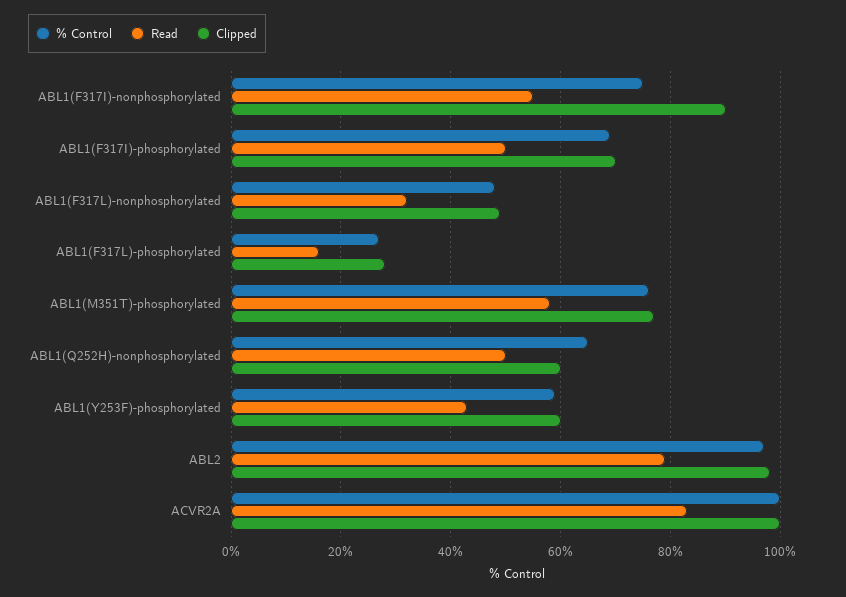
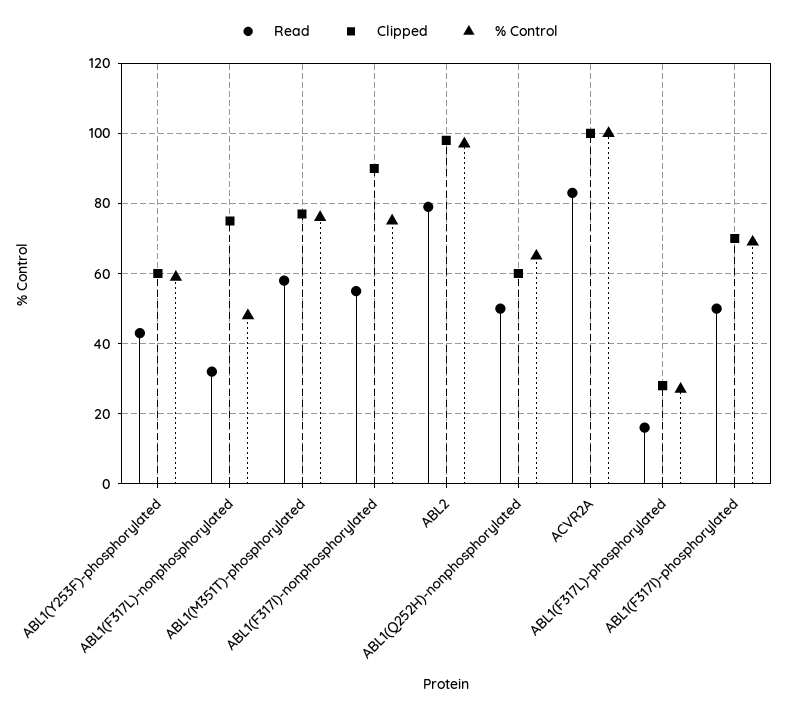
Clipped, ABL1(F317L)-nonphosphorylated: 50 -> 75

